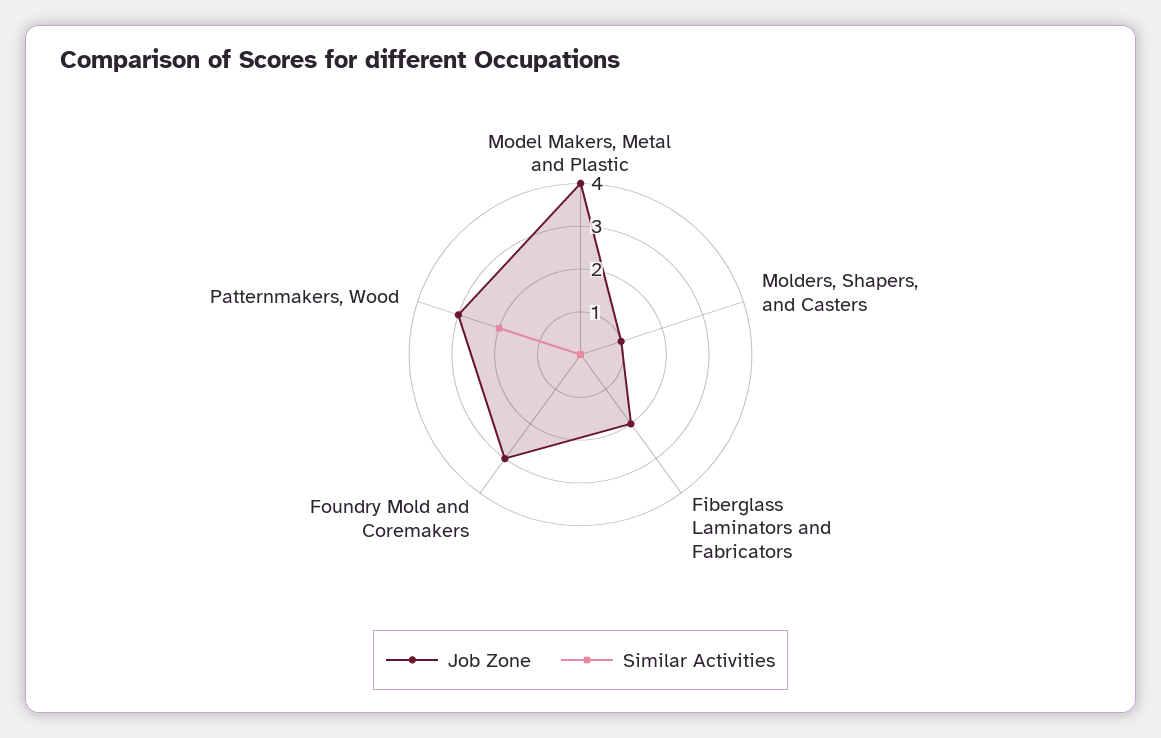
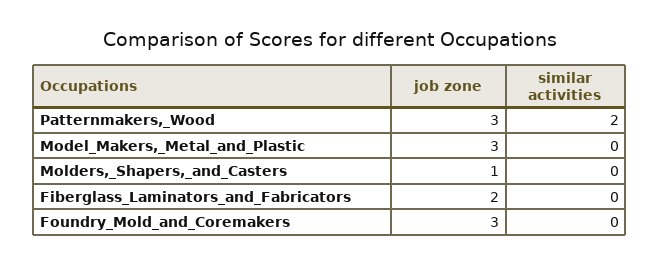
Job Zone, Model Makers, Metal and Plastic: 4 -> 3

